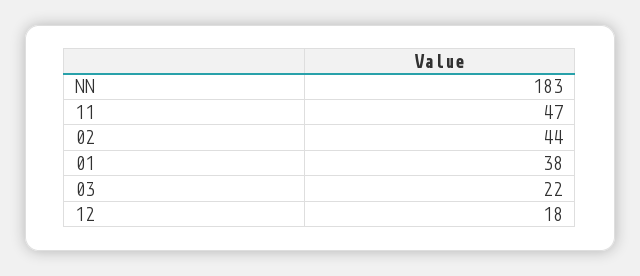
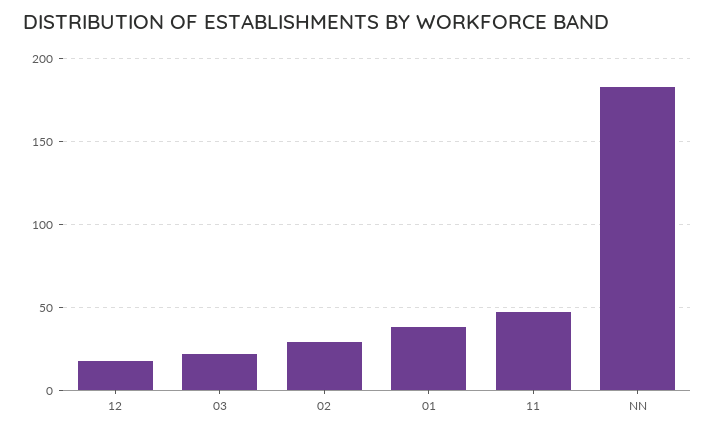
02: 44 -> 30

